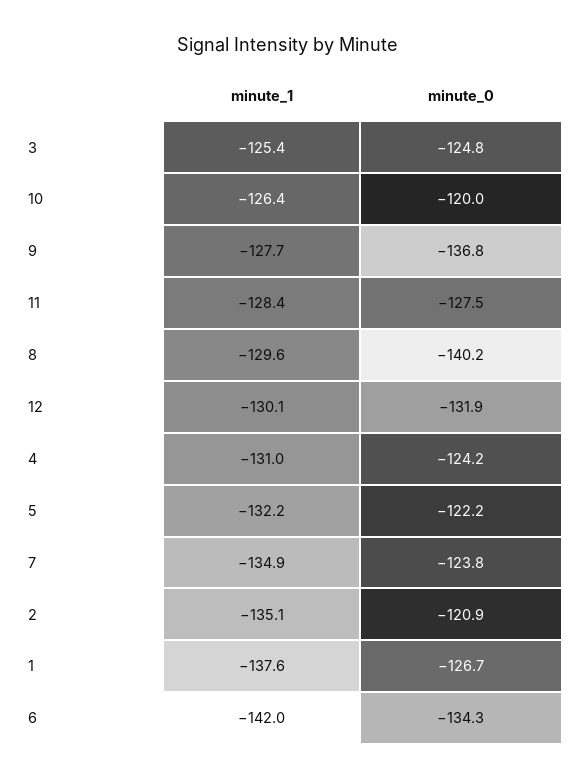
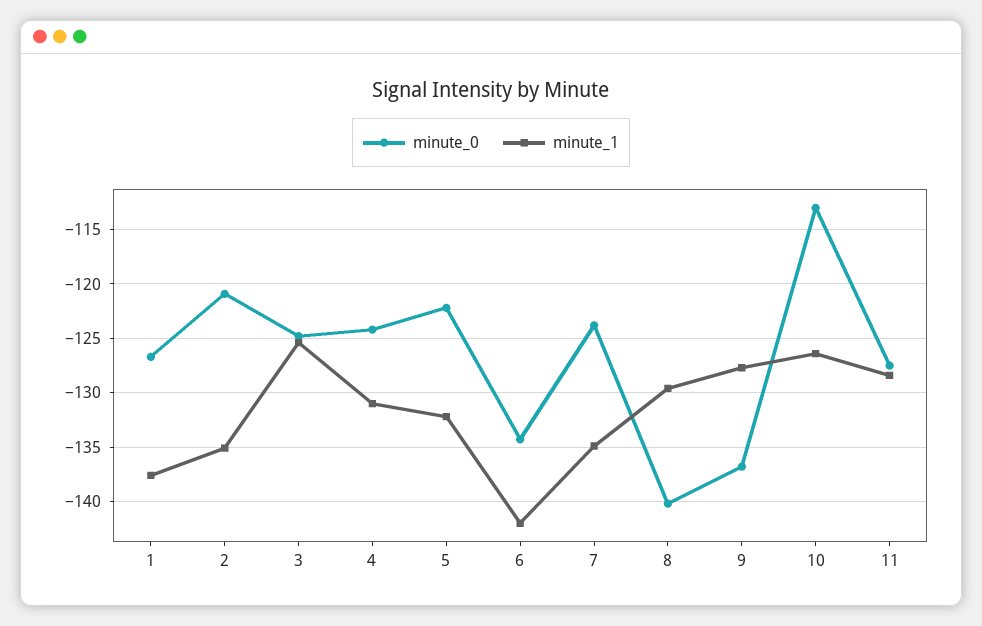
minute_0, 10: -120 -> -113
minute_1, 12: -130.1 -> none
minute_0, 12: -131.9 -> none

